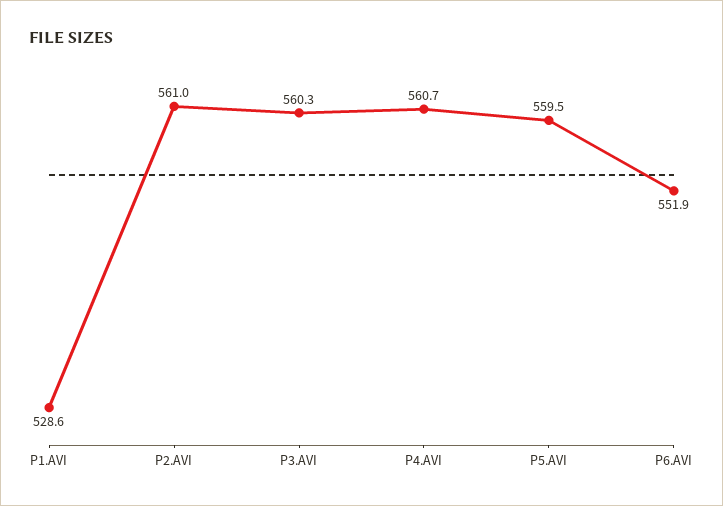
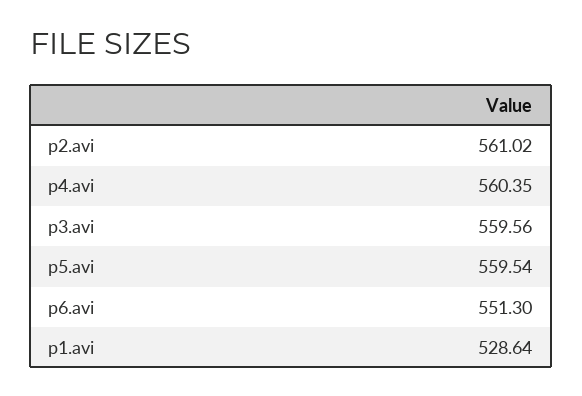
P3.AVI: 560.3 -> 559.56
P4.AVI: 560.7 -> 560.35
P6.AVI: 551.9 -> 551.3

